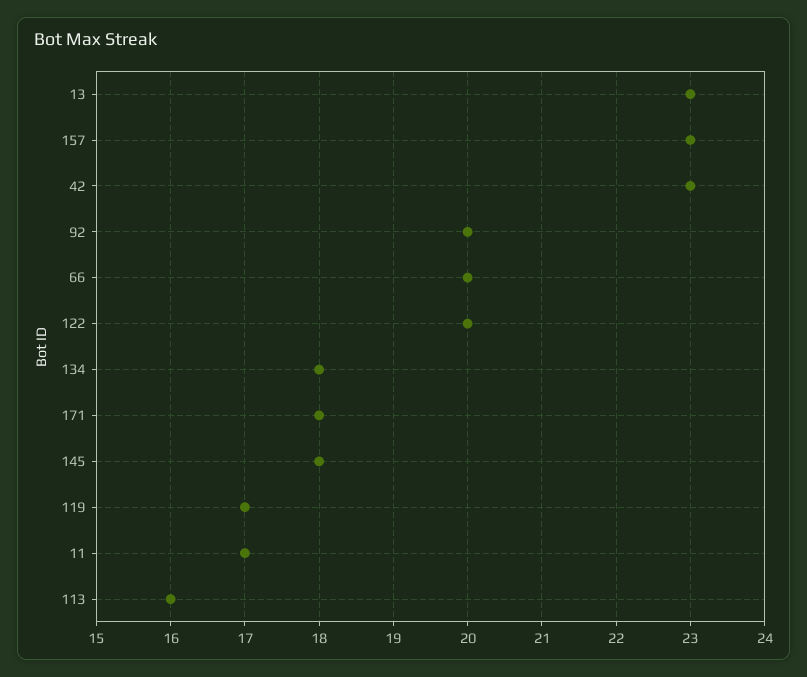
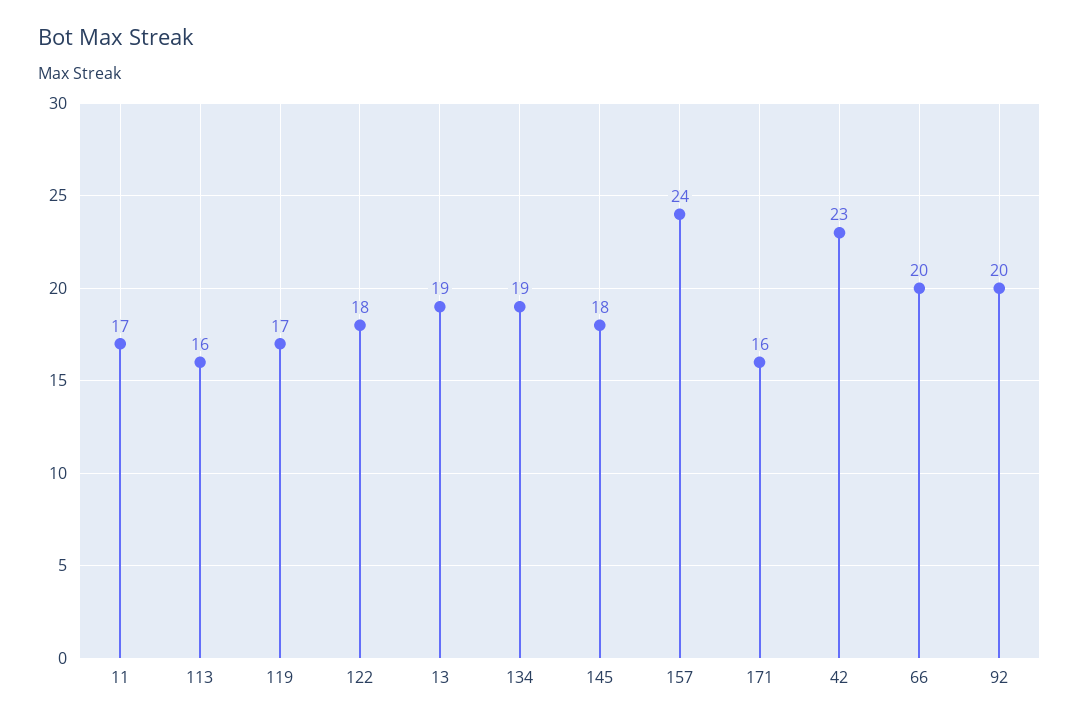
13: 23 -> 19
157: 23 -> 24
122: 20 -> 18
134: 18 -> 19
171: 18 -> 16

